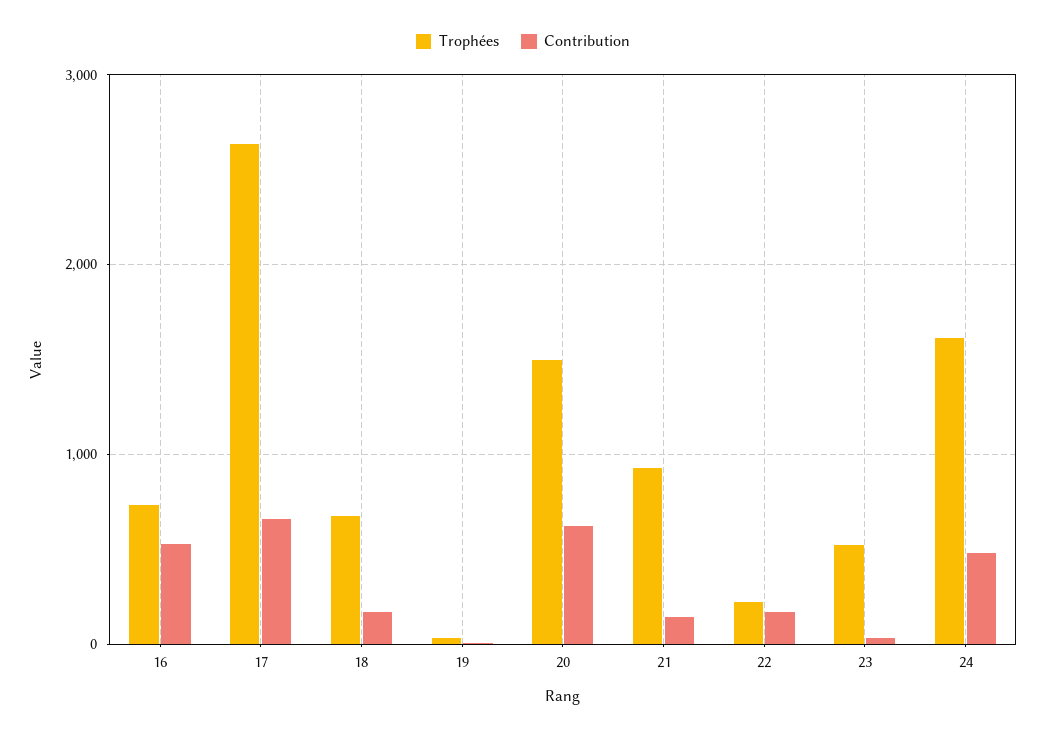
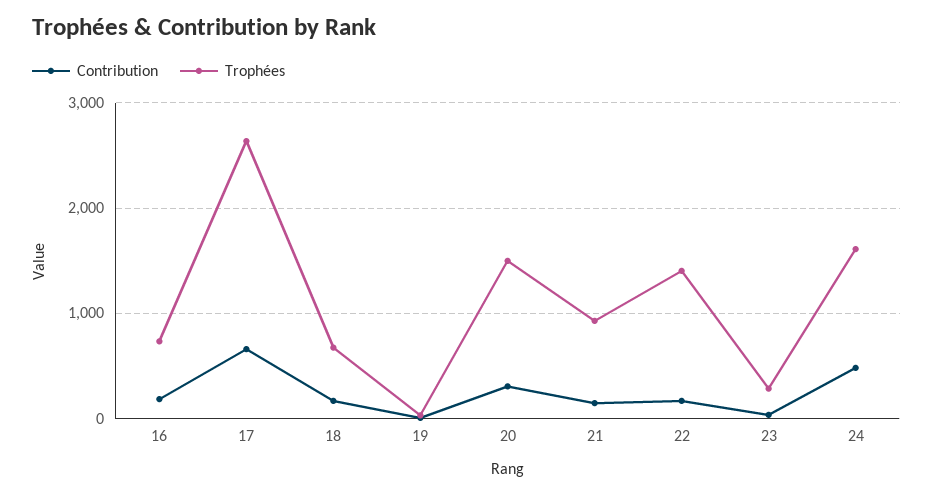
Contribution, 16: 500 -> 200
Contribution, 20: 600 -> 300
Trophées, 22: 200 -> 1400
Trophées, 23: 500 -> 300

